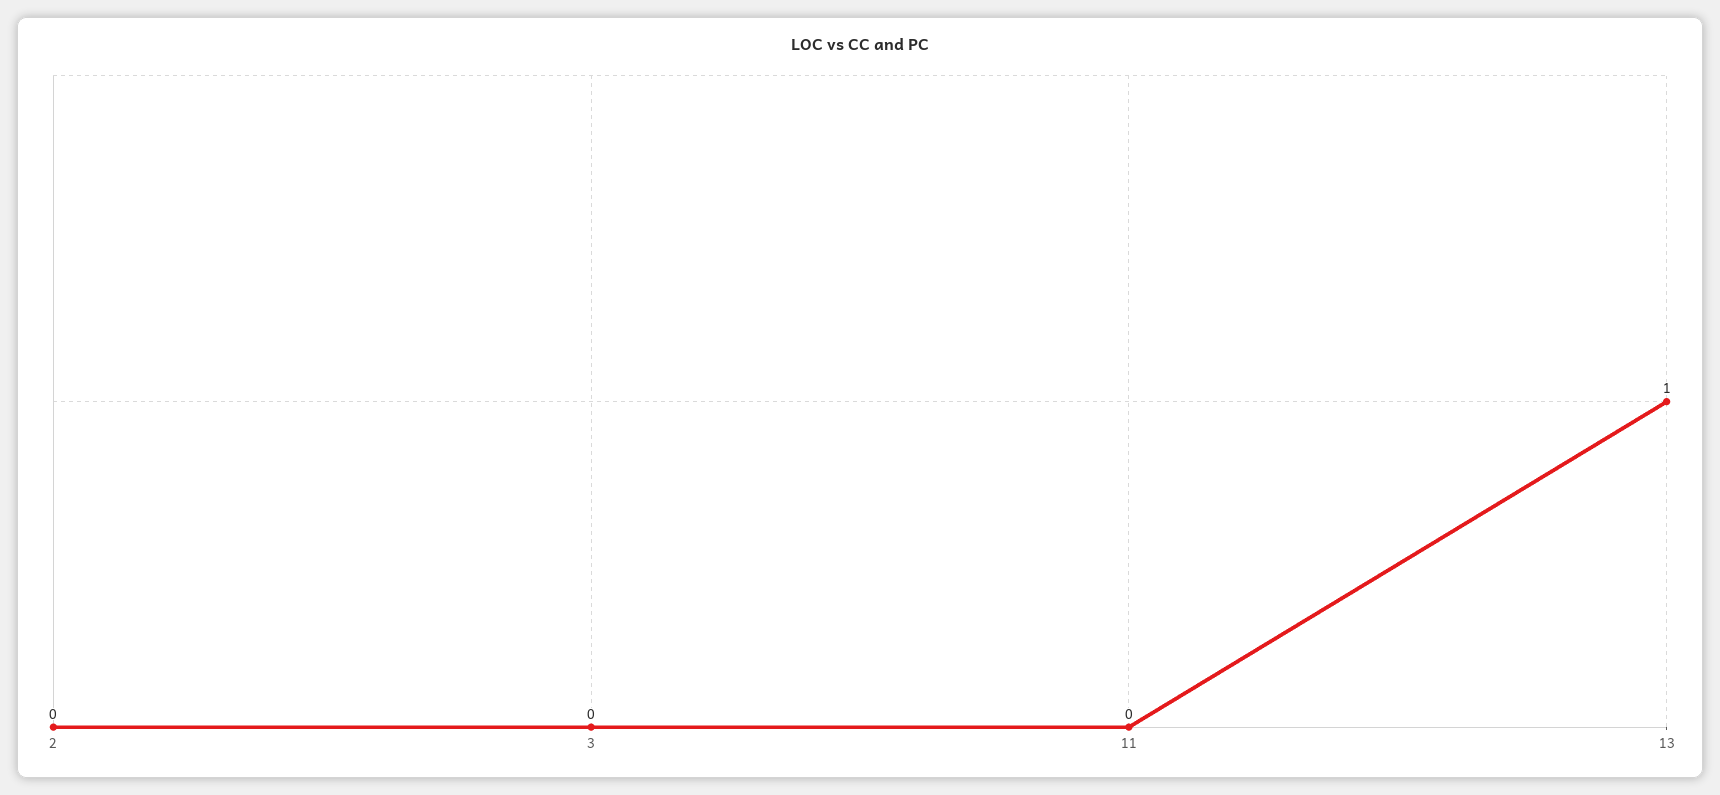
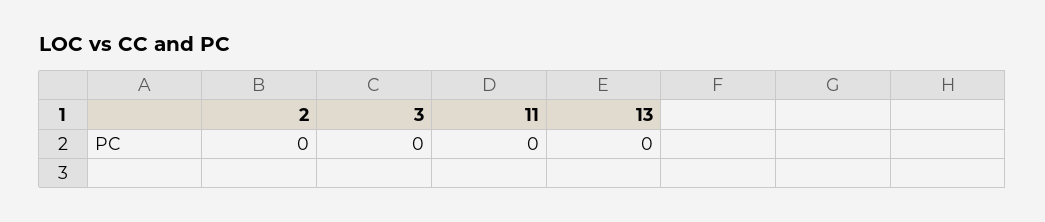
13: 1 -> 0

